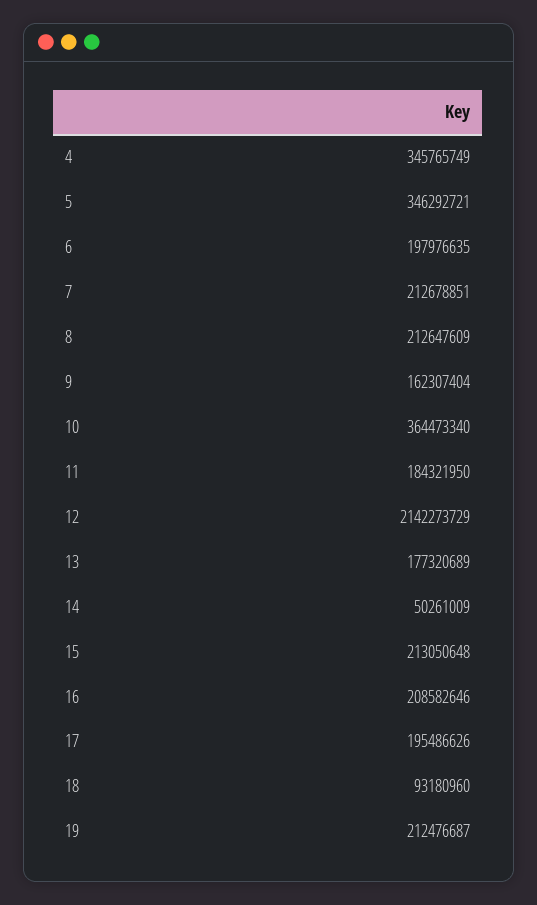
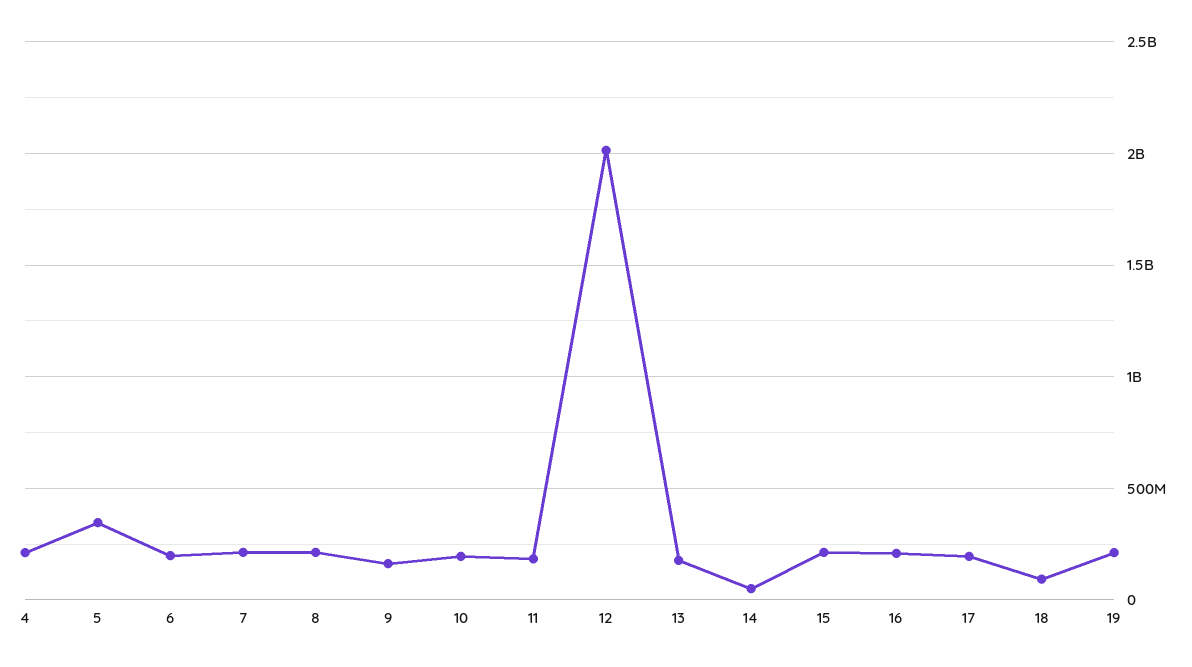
4: 345765749 -> 200000000
10: 364473340 -> 200000000
12: 2142273729 -> 2000000000

